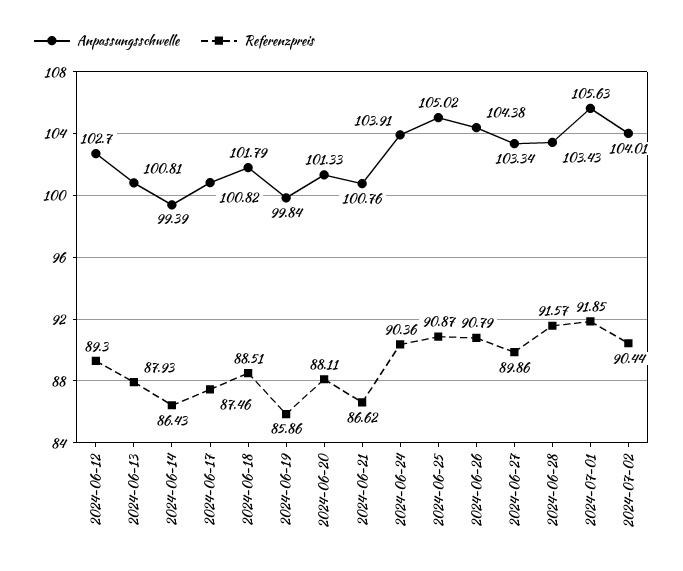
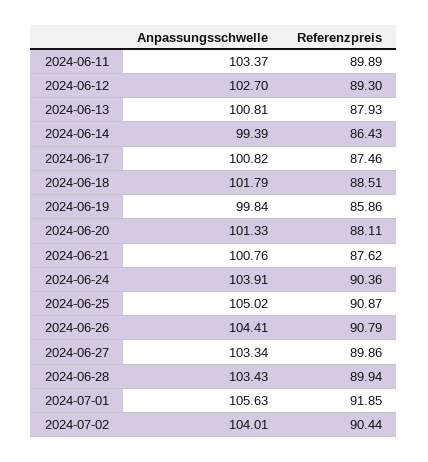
Referenzpreis, 2024-06-21: 86.62 -> 87.62
Anpassungsschwelle, 2024-06-26: 104.38 -> 104.41
Referenzpreis, 2024-06-28: 91.57 -> 89.94
Anpassungsschwelle, 2024-06-11: none -> 103.37
Referenzpreis, 2024-06-11: none -> 89.89

